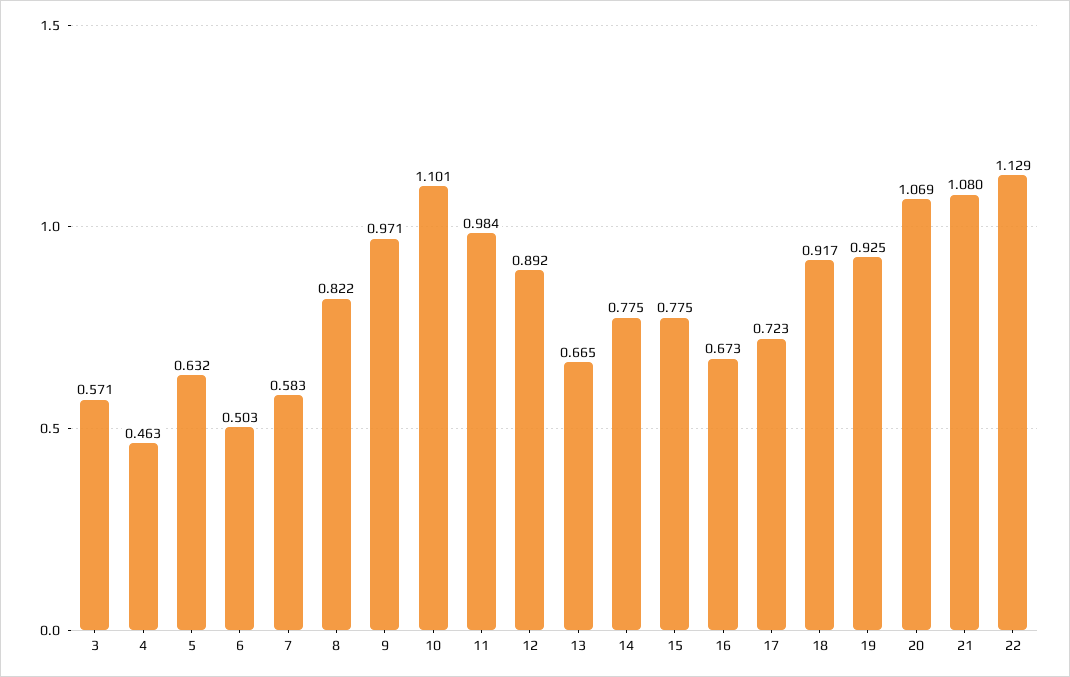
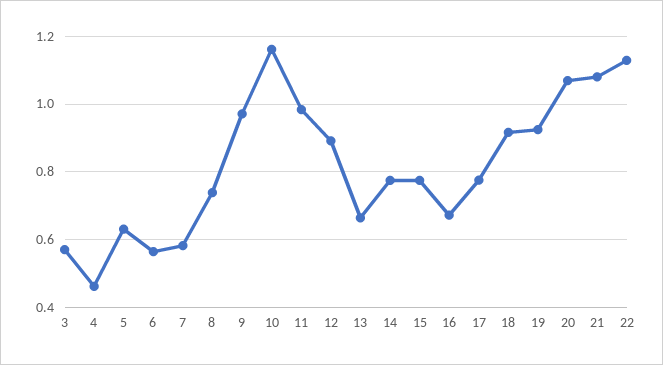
6: 0.503 -> 0.56
8: 0.822 -> 0.74
10: 1.101 -> 1.16
17: 0.723 -> 0.78

